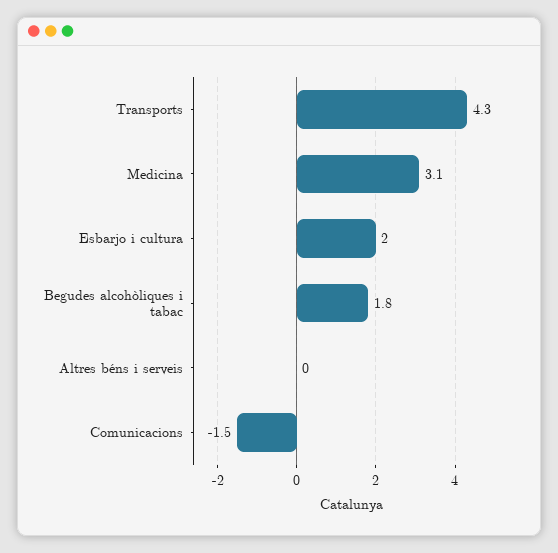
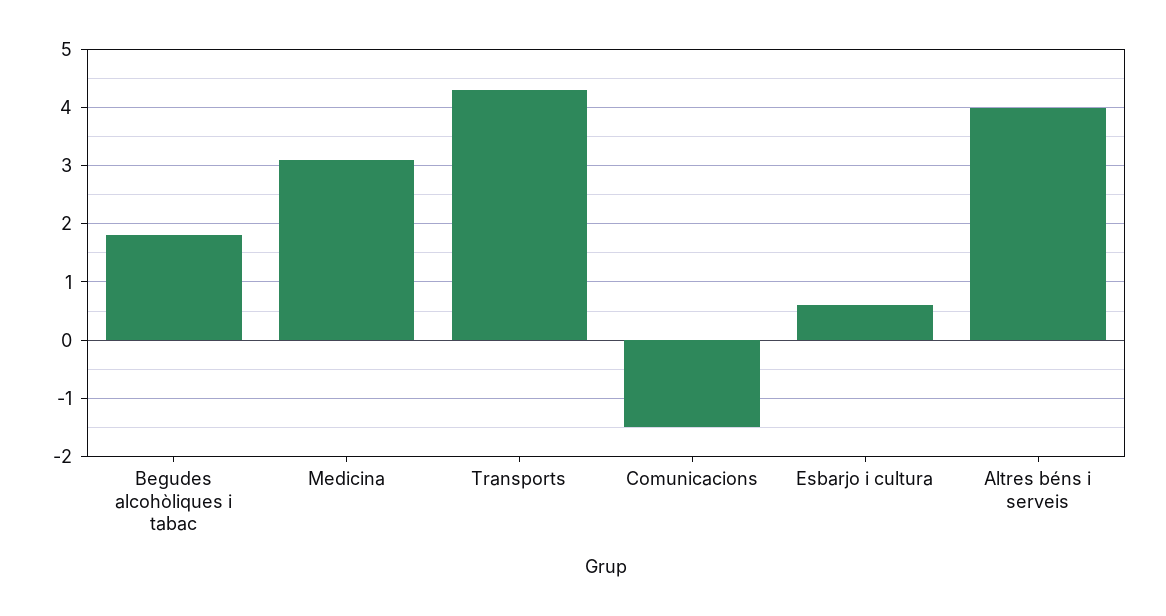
Esbarjo i cultura: 2 -> 0.5
Altres béns i serveis: 0 -> 4

